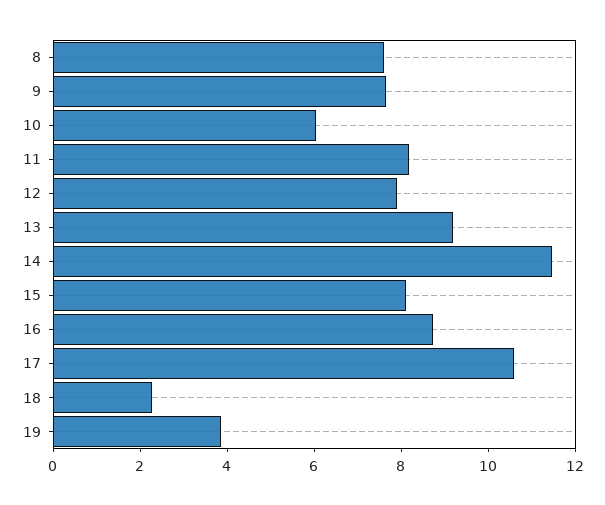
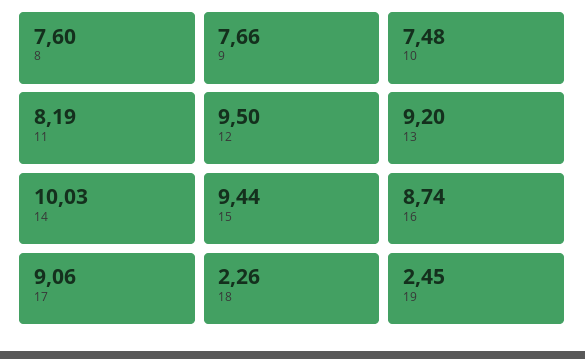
10: 6 -> 7.48
12: 8 -> 9.5
14: 11.5 -> 10.03
15: 8 -> 9.44
17: 10.5 -> 9.06
19: 4 -> 2.45

